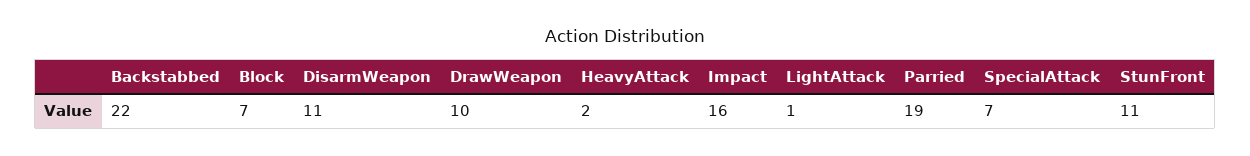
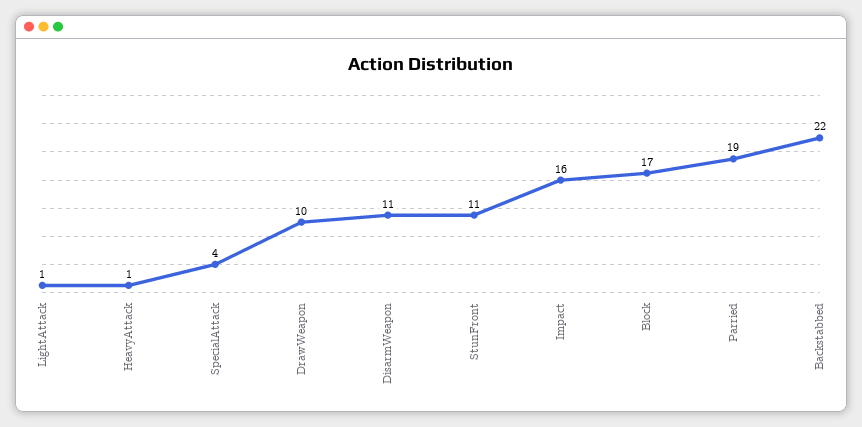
Block: 7 -> 17
HeavyAttack: 2 -> 1
SpecialAttack: 7 -> 4

